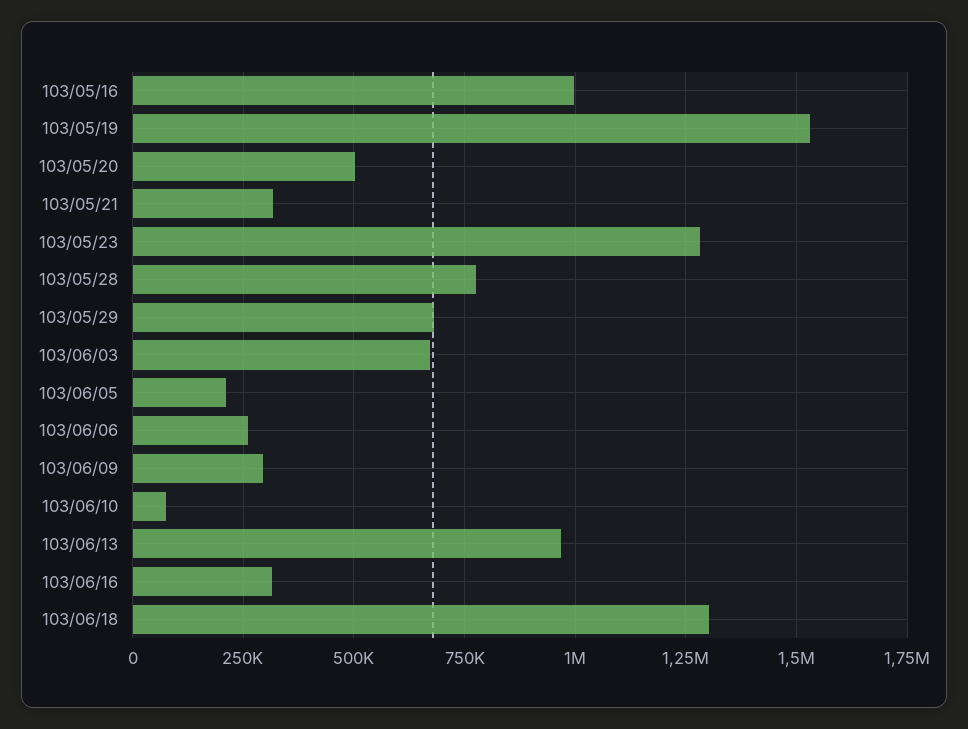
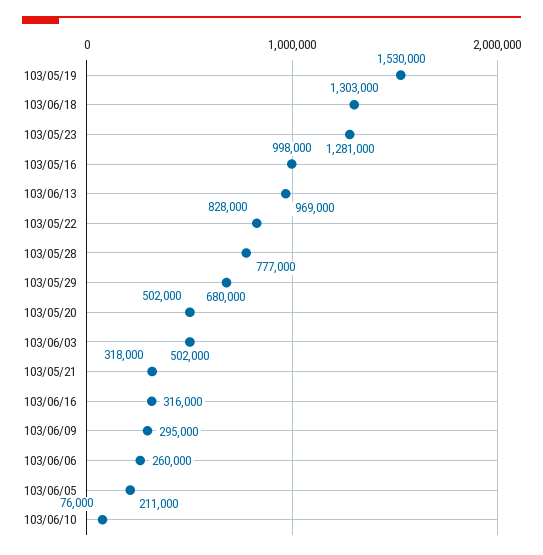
103/06/03: 675000 -> 502000
103/05/22: none -> 828000

